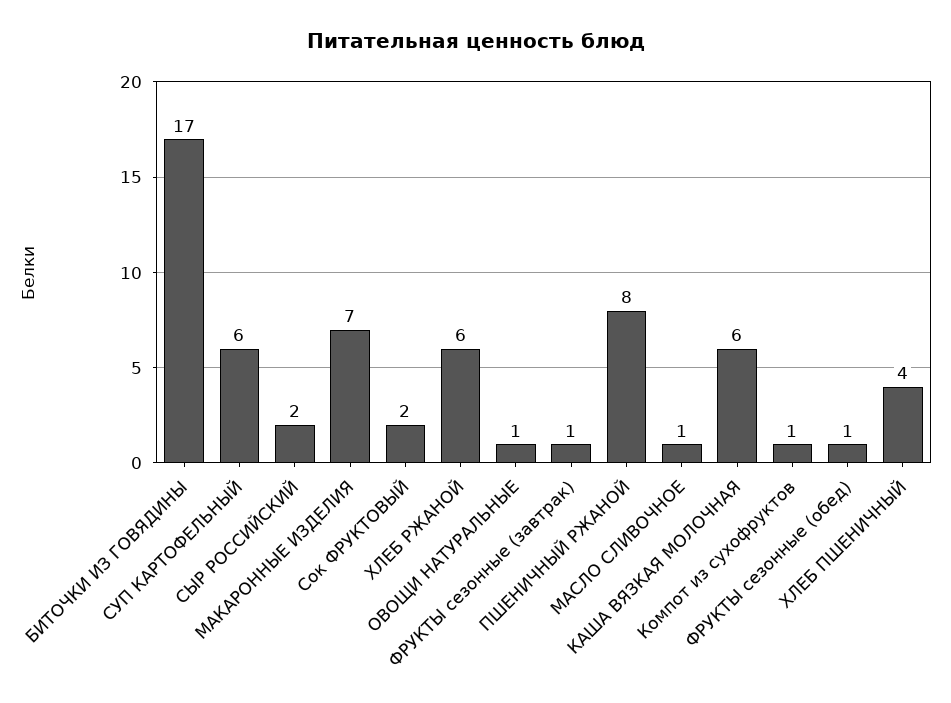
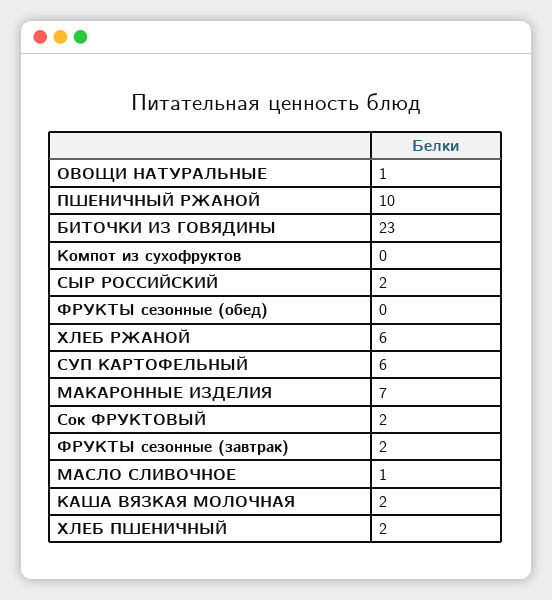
БИТОЧКИ ИЗ ГОВЯДИНЫ: 17 -> 23
ФРУКТЫ сезонные (завтрак): 1 -> 2
ПШЕНИЧНЫЙ РЖАНОЙ: 8 -> 10
КАША ВЯЗКАЯ МОЛОЧНАЯ: 6 -> 2
Компот из сухофруктов: 1 -> 0
ФРУКТЫ сезонные (обед): 1 -> 0
ХЛЕБ ПШЕНИЧНЫЙ: 4 -> 2

